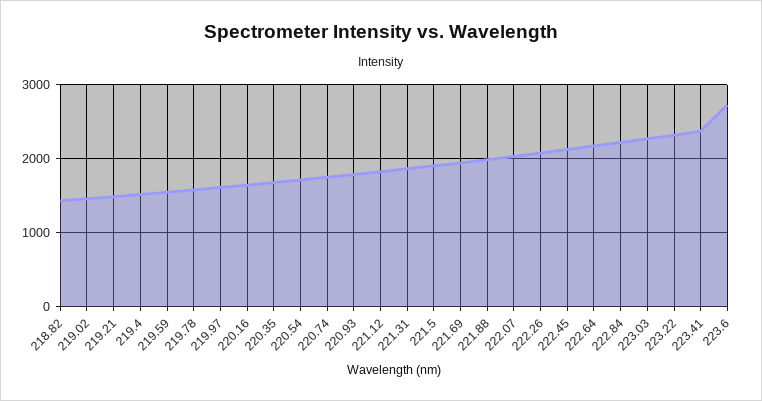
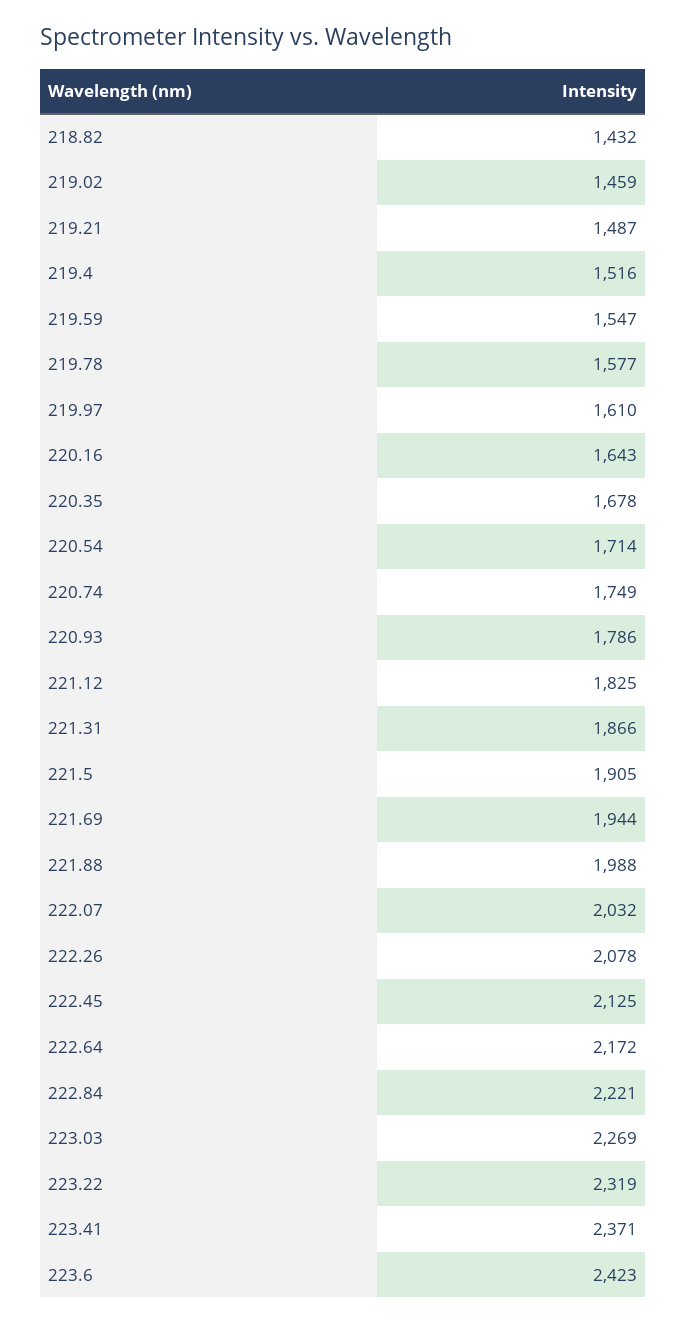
223.6: 2700 -> 2423

